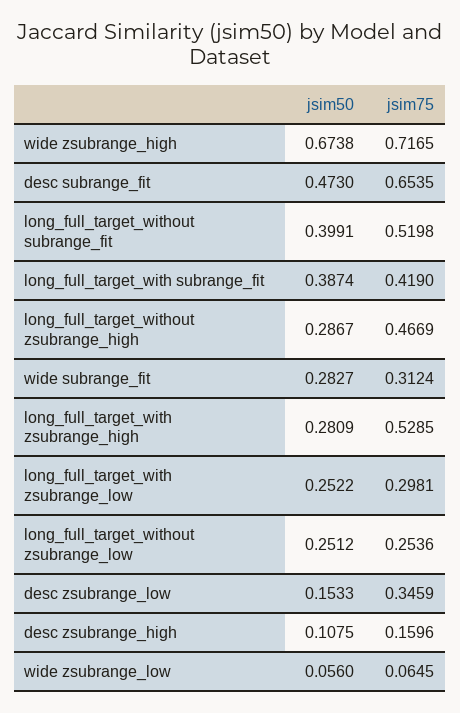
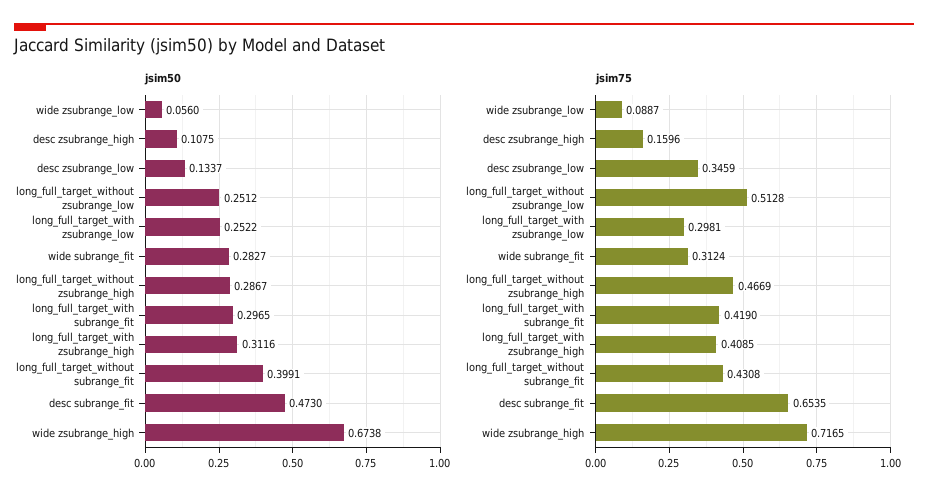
jsim75, long_full_target_without subrange_fit: 0.5198 -> 0.4308
jsim50, long_full_target_with subrange_fit: 0.3874 -> 0.2965
jsim50, long_full_target_with zsubrange_high: 0.2809 -> 0.3116
jsim75, long_full_target_with zsubrange_high: 0.5285 -> 0.4085
jsim75, long_full_target_without zsubrange_low: 0.2536 -> 0.5128
jsim50, desc zsubrange_low: 0.1533 -> 0.1337
jsim75, wide zsubrange_low: 0.0645 -> 0.0887

